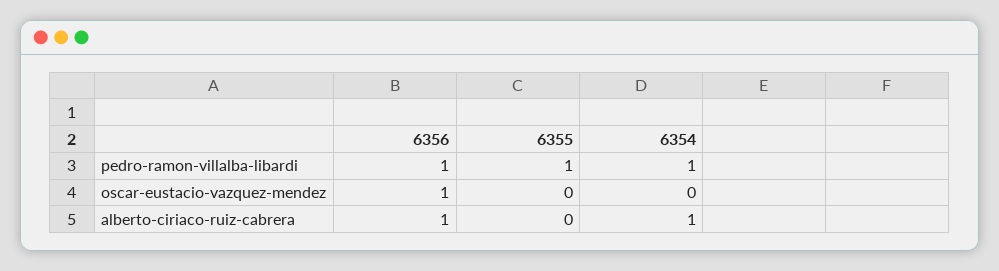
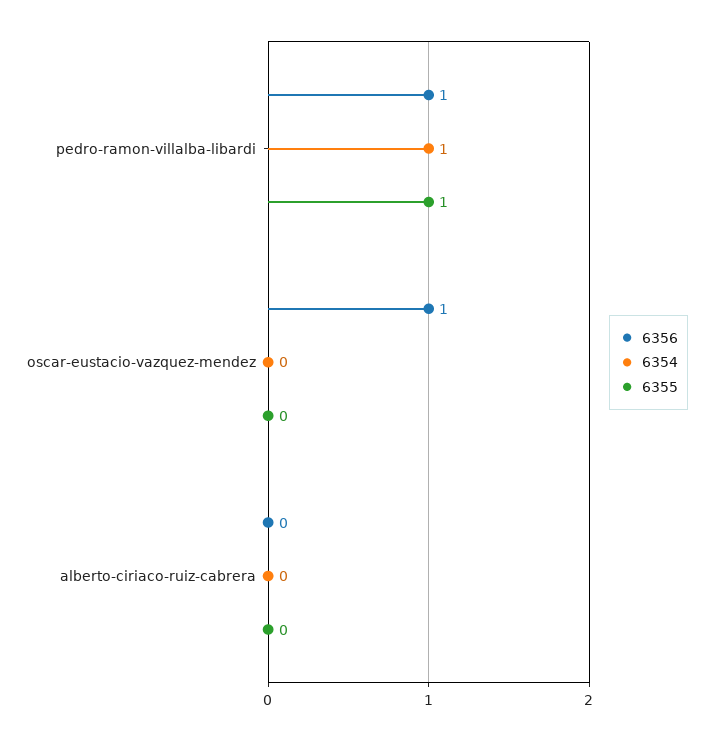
6356, alberto-ciriaco-ruiz-cabrera: 1 -> 0
6354, alberto-ciriaco-ruiz-cabrera: 1 -> 0

